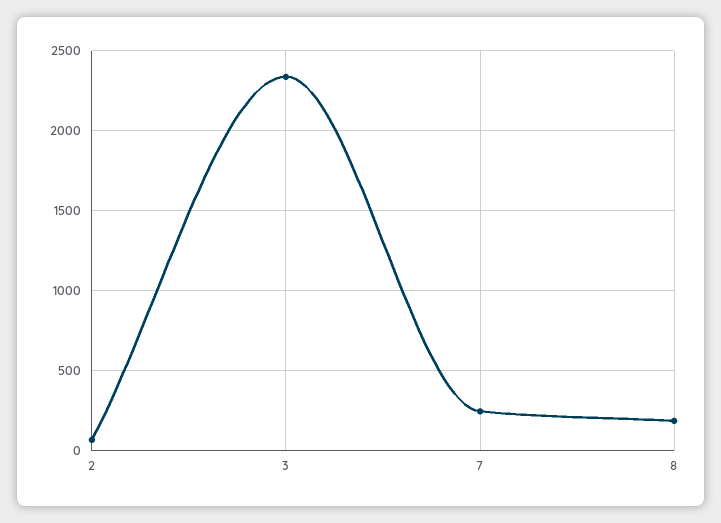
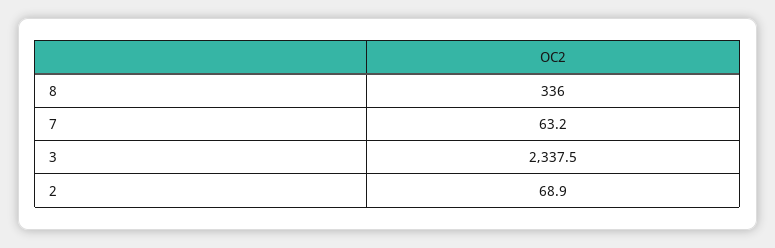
7: 250 -> 63.2
8: 200 -> 336

